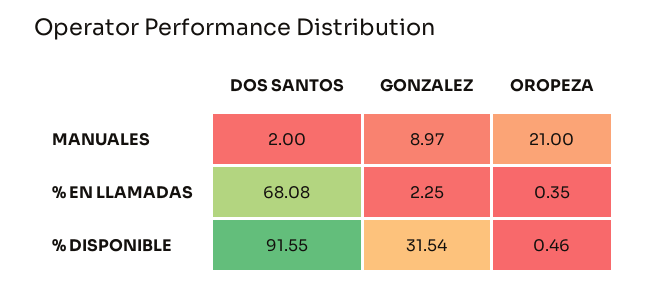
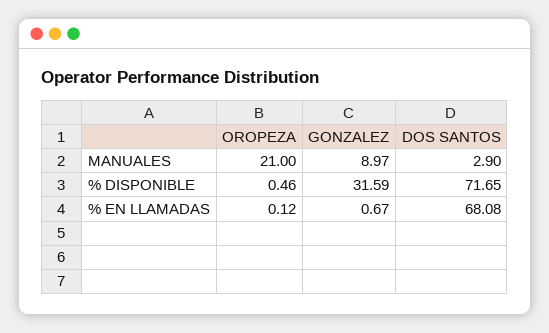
DOS SANTOS, MANUALES: 2 -> 2.9
GONZALEZ, % EN LLAMADAS: 2.25 -> 0.67
OROPEZA, % EN LLAMADAS: 0.35 -> 0.12
DOS SANTOS, % DISPONIBLE: 91.55 -> 71.65
GONZALEZ, % DISPONIBLE: 31.54 -> 31.59

